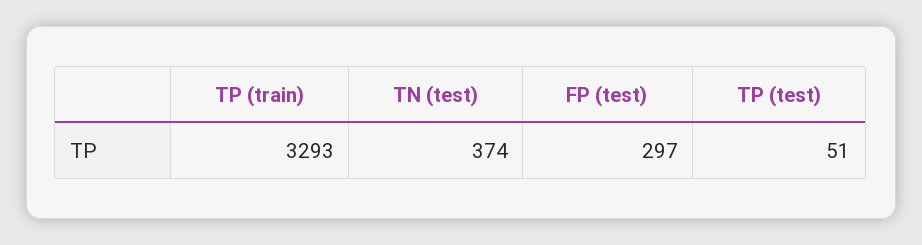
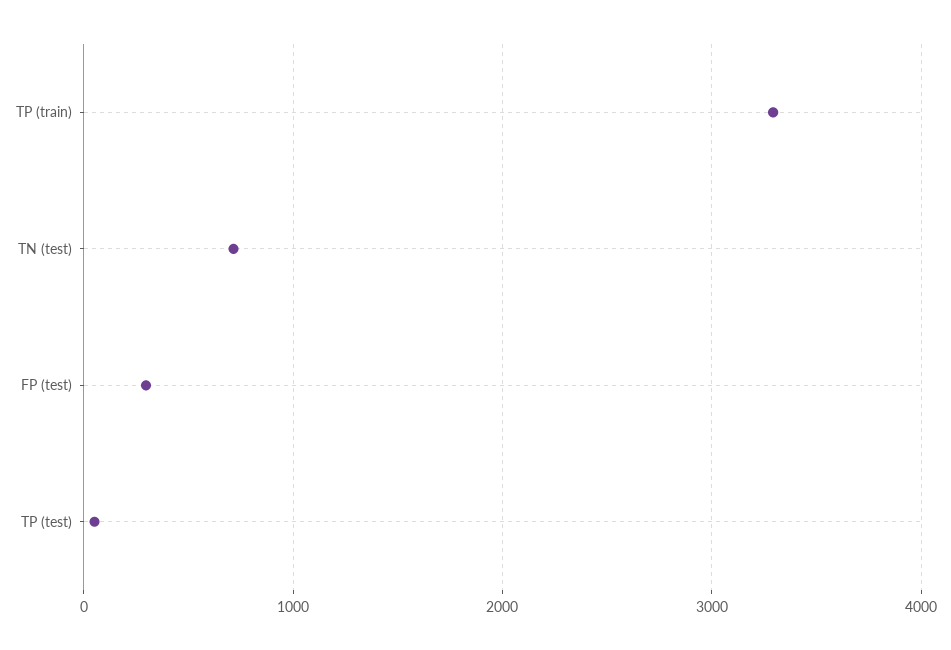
TN (test): 374 -> 700

